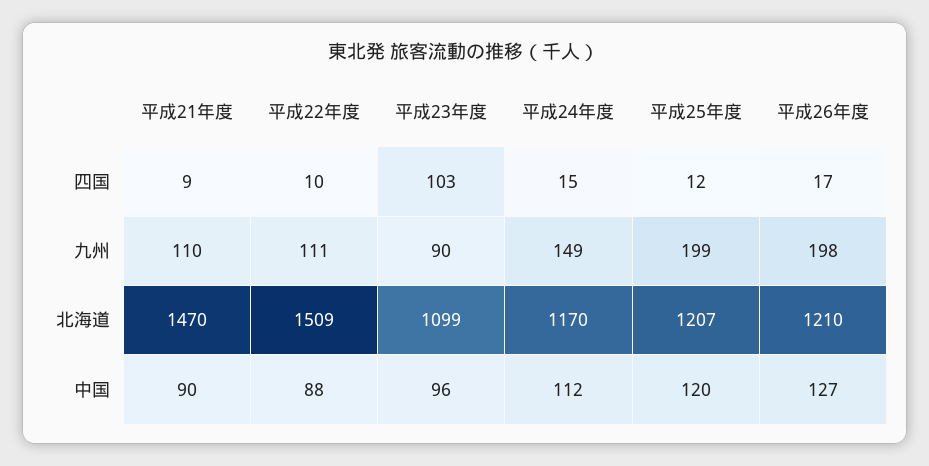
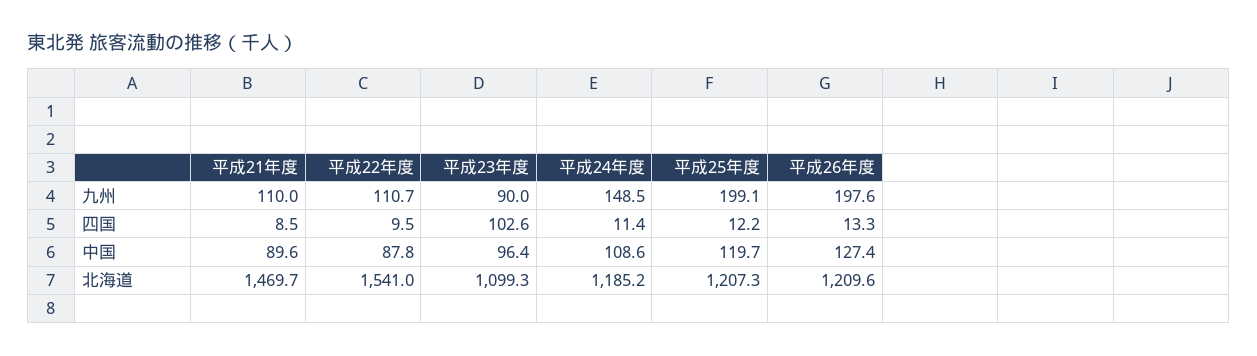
平成24年度, 四国: 15 -> 11.4
平成26年度, 四国: 17 -> 13.3
平成22年度, 北海道: 1509 -> 1541
平成24年度, 北海道: 1170 -> 1185.2
平成24年度, 中国: 112 -> 108.6

